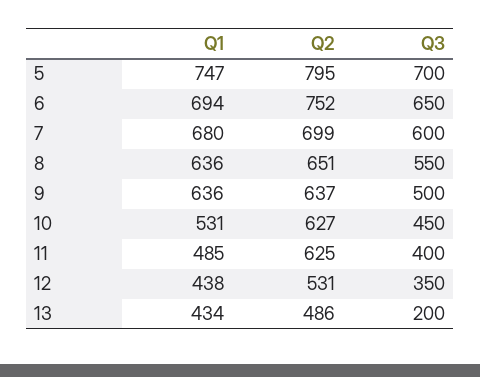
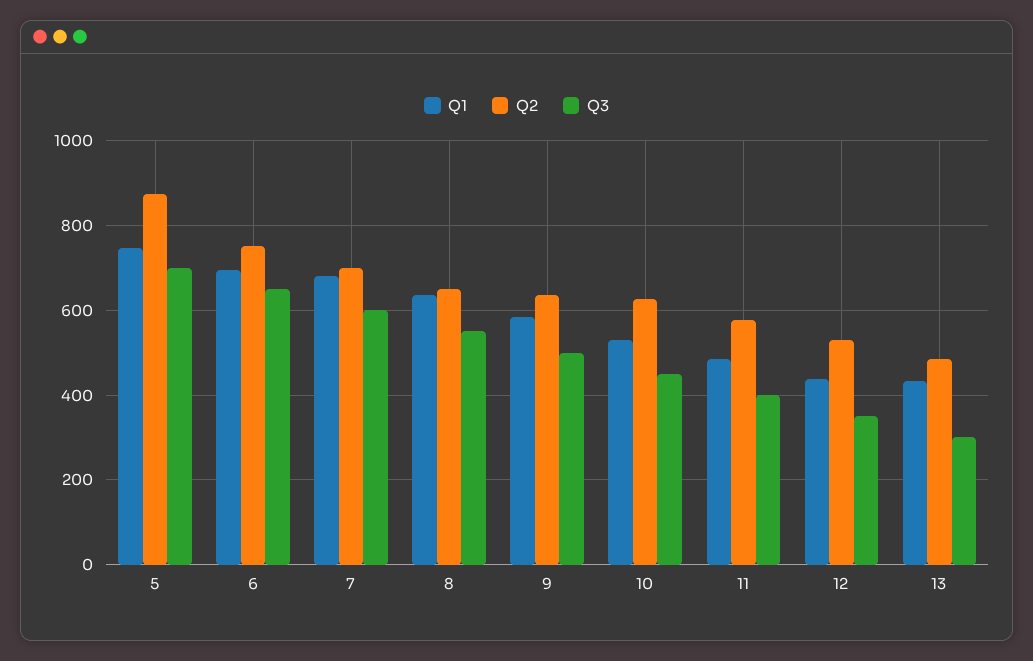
Q2, 5: 795 -> 880
Q1, 9: 636 -> 580
Q2, 11: 625 -> 580
Q3, 13: 200 -> 300

